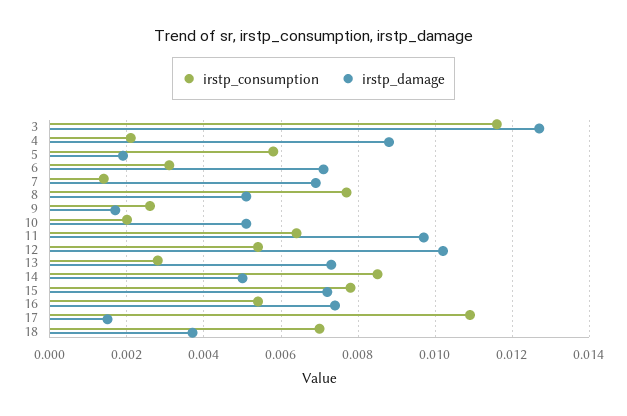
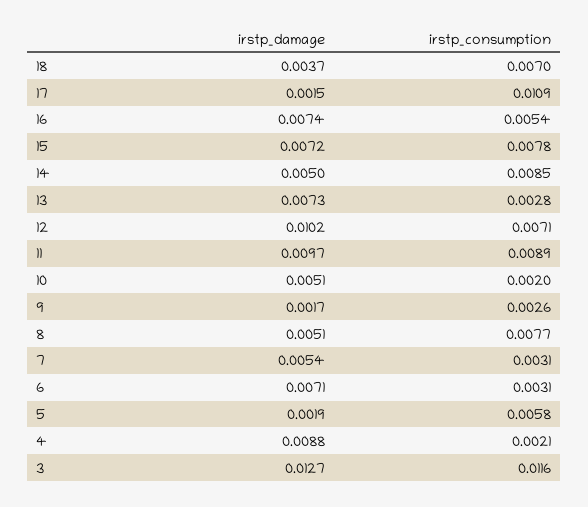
irstp_consumption, 7: 0.0015 -> 0.0031
irstp_damage, 7: 0.007 -> 0.0054
irstp_consumption, 11: 0.0065 -> 0.0089
irstp_consumption, 12: 0.0055 -> 0.0071

